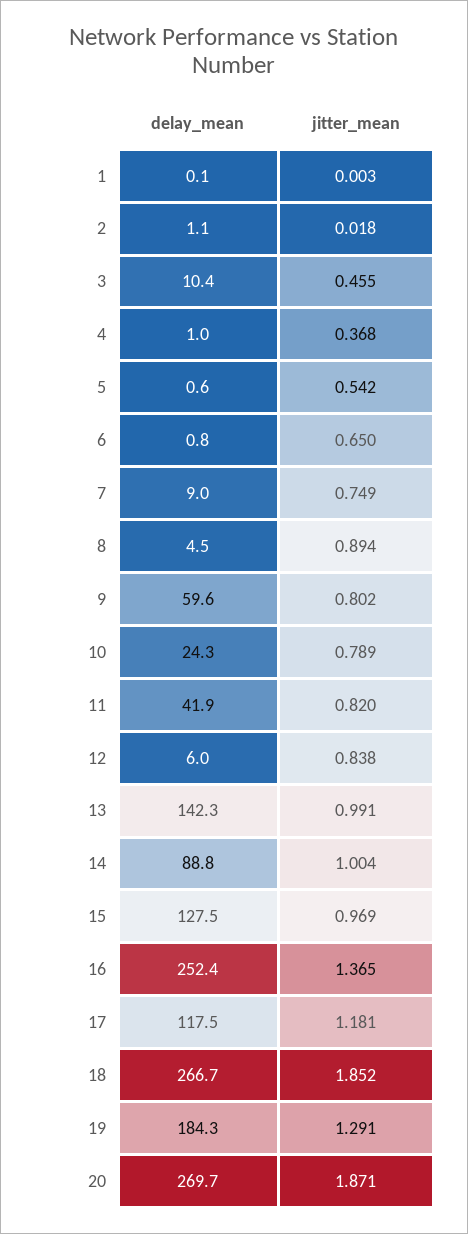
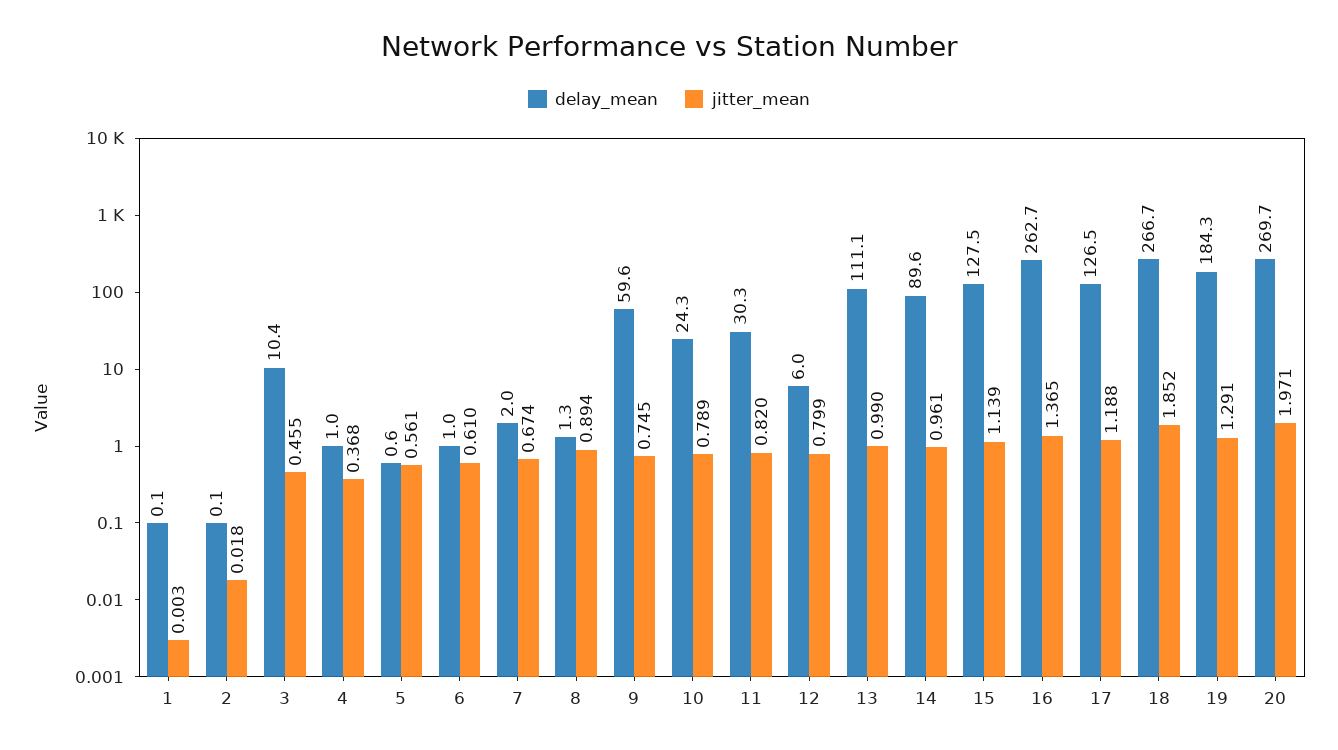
delay_mean, 2: 1.1 -> 0.1
jitter_mean, 5: 0.542 -> 0.561
delay_mean, 6: 0.8 -> 1
jitter_mean, 6: 0.65 -> 0.61
delay_mean, 7: 9 -> 2
jitter_mean, 7: 0.749 -> 0.674
delay_mean, 8: 4.5 -> 1.3
jitter_mean, 9: 0.802 -> 0.745
delay_mean, 11: 41.9 -> 30.3
jitter_mean, 12: 0.838 -> 0.799
delay_mean, 13: 142.3 -> 111.1
jitter_mean, 13: 0.991 -> 0.99
delay_mean, 14: 88.8 -> 89.6
jitter_mean, 14: 1.004 -> 0.961
jitter_mean, 15: 0.969 -> 1.139
delay_mean, 16: 252.4 -> 262.7
delay_mean, 17: 117.5 -> 126.5
jitter_mean, 17: 1.181 -> 1.188
jitter_mean, 20: 1.871 -> 1.971

